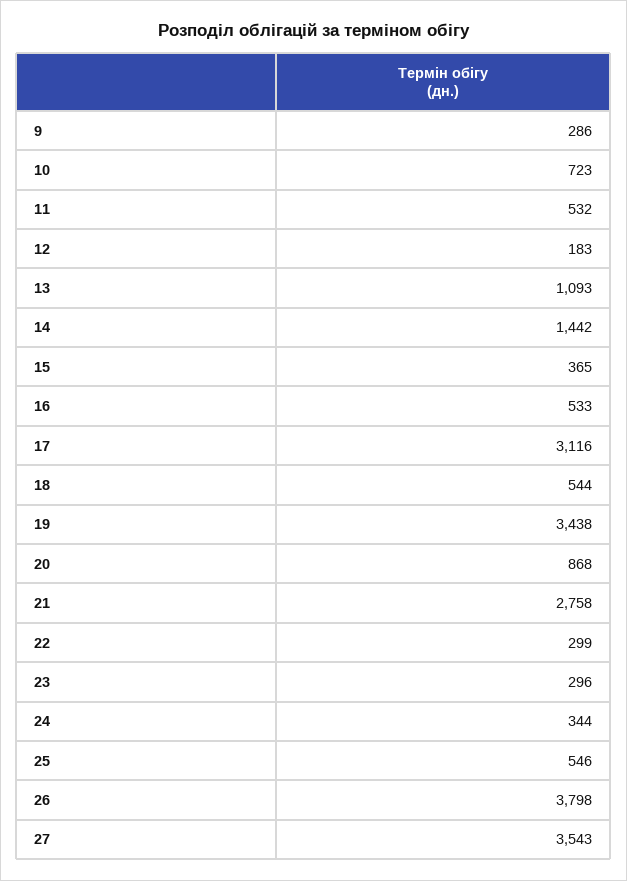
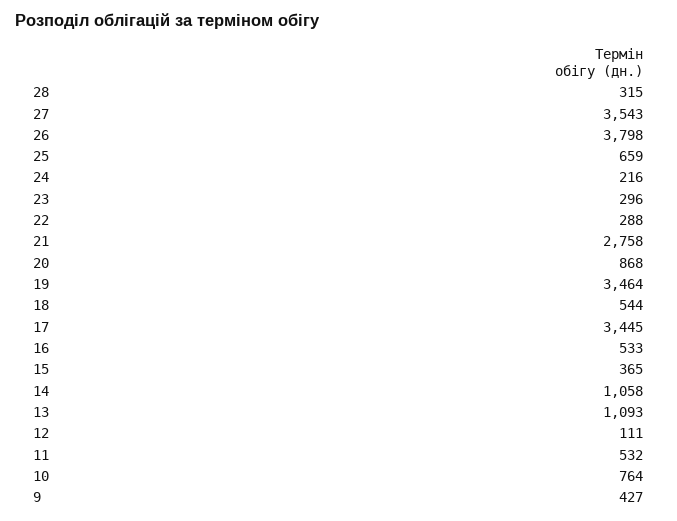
9: 286 -> 427
10: 723 -> 764
12: 183 -> 111
14: 1442 -> 1058
17: 3116 -> 3445
19: 3438 -> 3464
22: 299 -> 288
24: 344 -> 216
25: 546 -> 659
28: none -> 315

